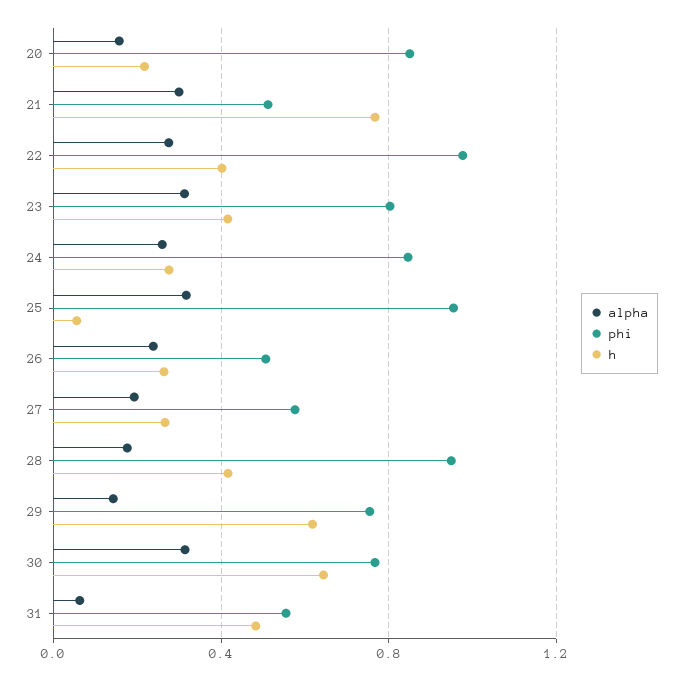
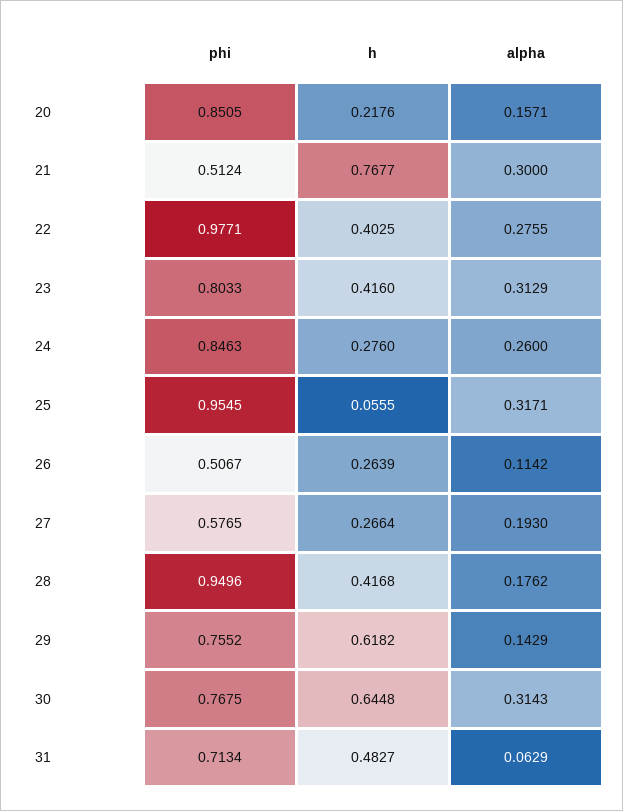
alpha, 26: 0.25 -> 0.1142
phi, 31: 0.55 -> 0.7134

